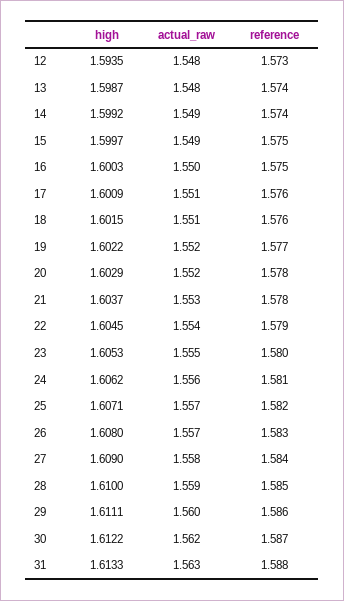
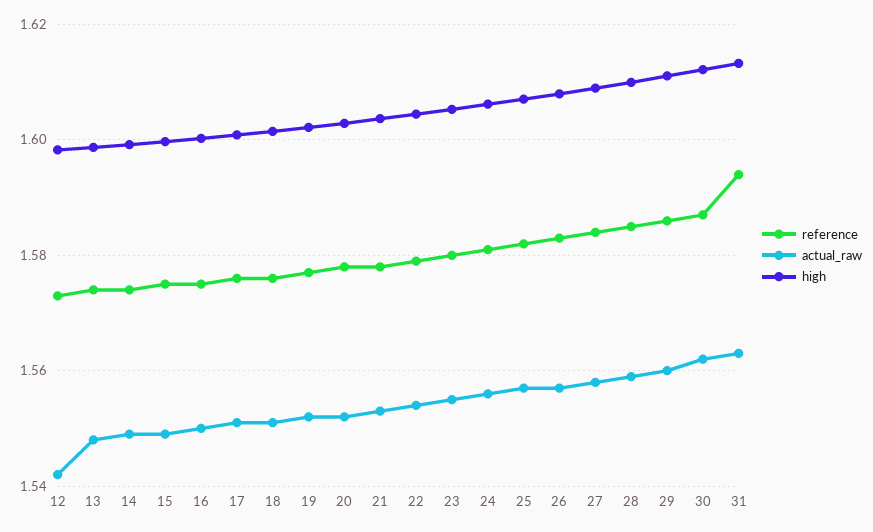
high, 12: 1.5935 -> 1.598
actual_raw, 12: 1.548 -> 1.542
reference, 31: 1.588 -> 1.594

